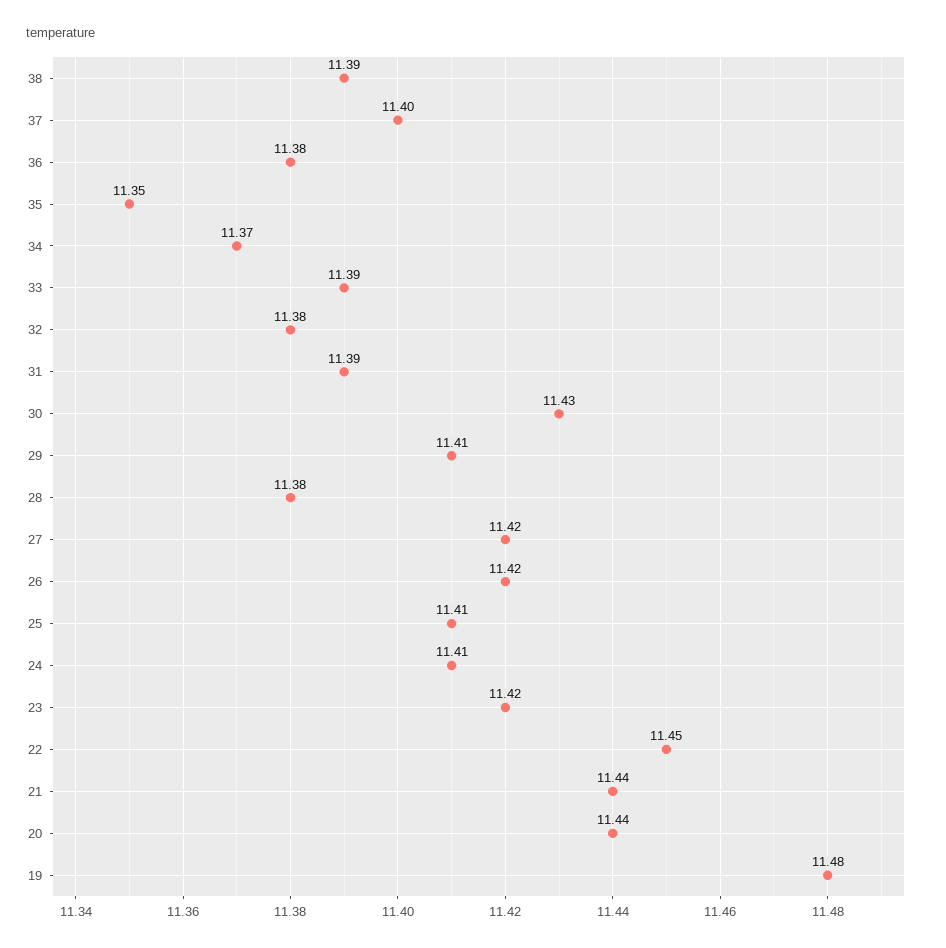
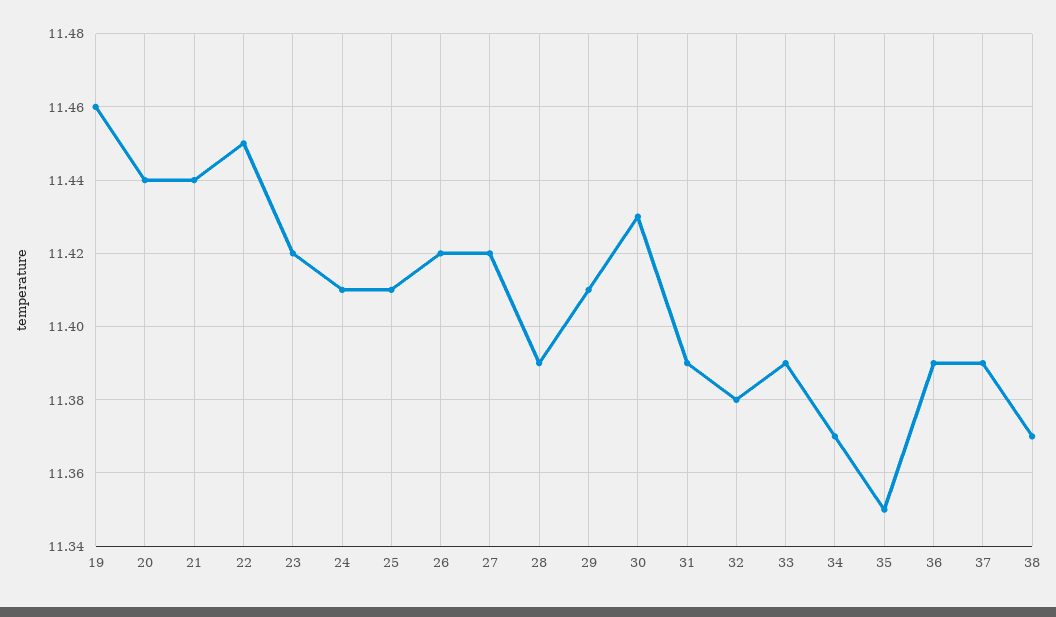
38: 11.39 -> 11.37
37: 11.4 -> 11.39
36: 11.38 -> 11.39
28: 11.38 -> 11.39
19: 11.48 -> 11.46

